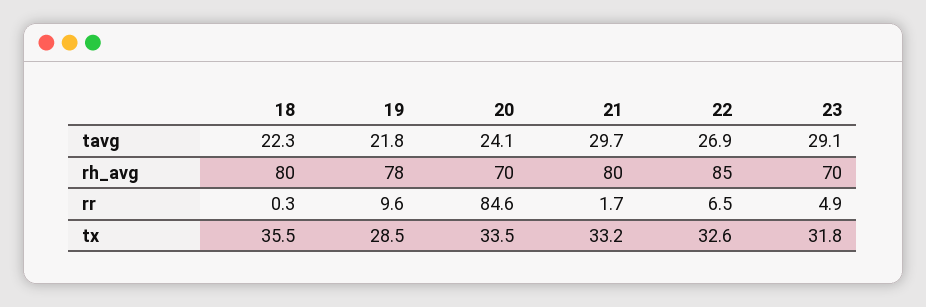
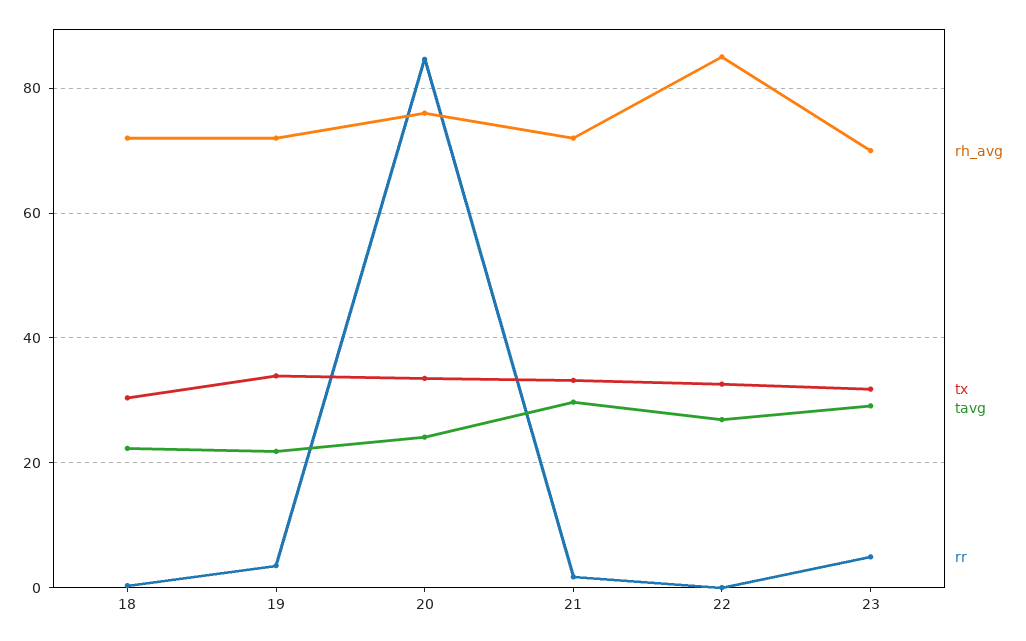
rh_avg, 18: 80 -> 72
rh_avg, 19: 78 -> 72
rh_avg, 20: 70 -> 76
rh_avg, 21: 80 -> 72
rr, 19: 9.6 -> 4
rr, 22: 6.5 -> 0
tx, 18: 35.5 -> 30
tx, 19: 28.5 -> 34

